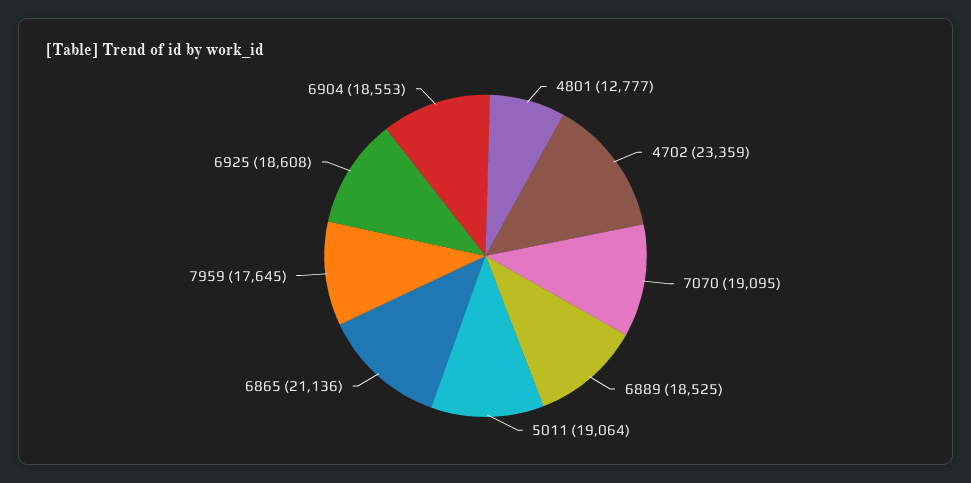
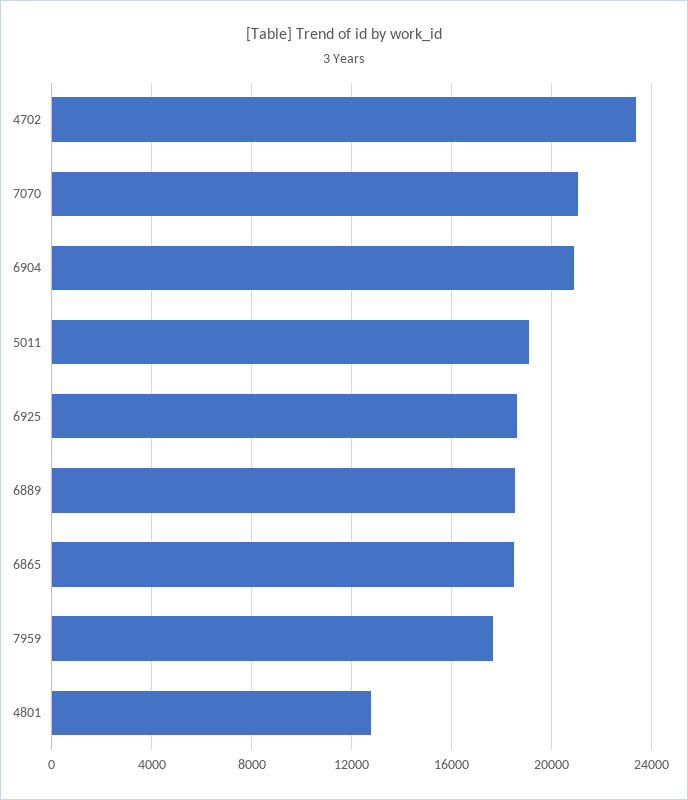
7070: 19095 -> 21000
6865: 21136 -> 18500
6904: 18553 -> 21000

